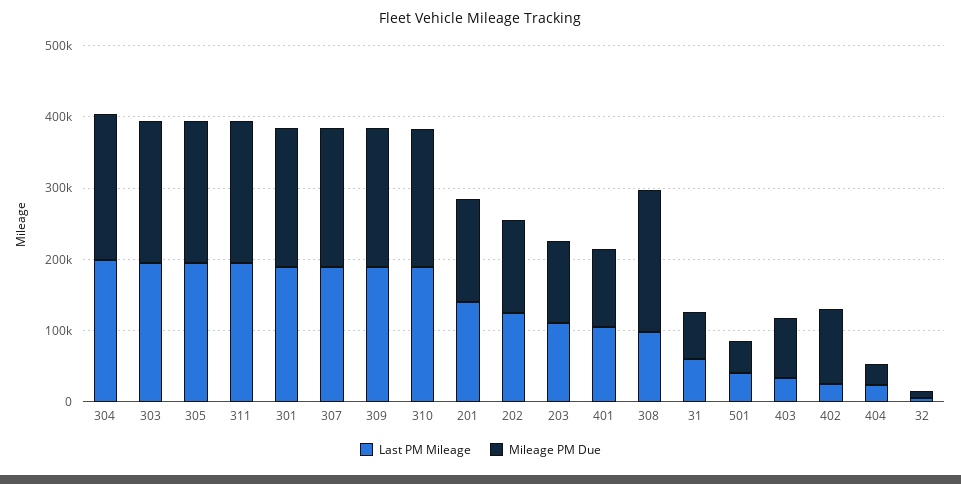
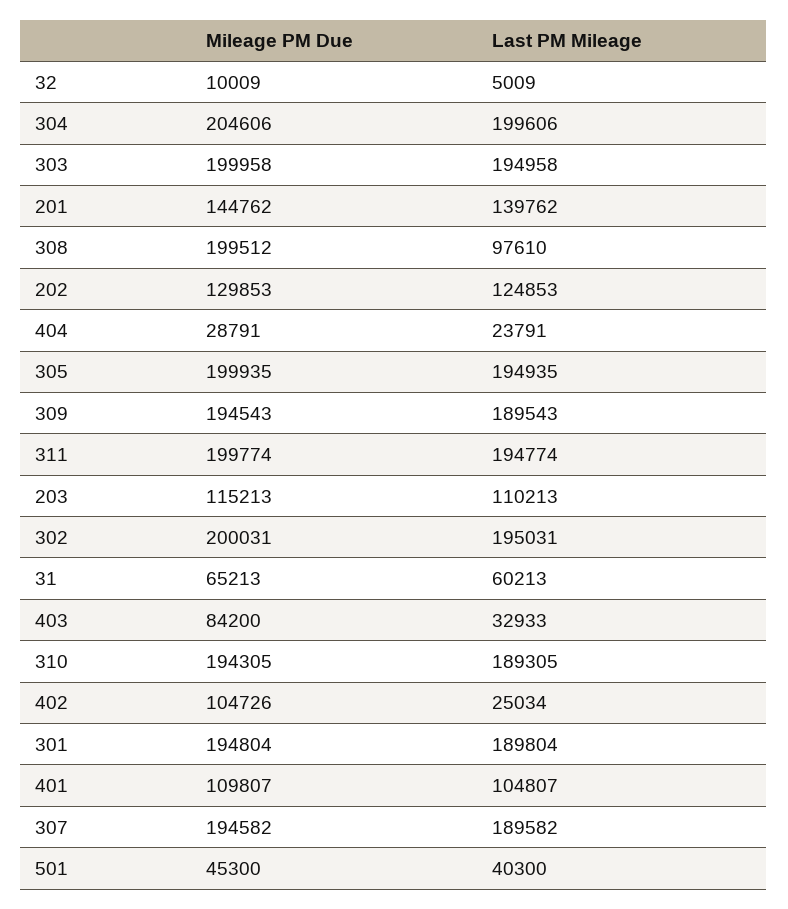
Mileage PM Due, 302: none -> 200031
Last PM Mileage, 302: none -> 195031

